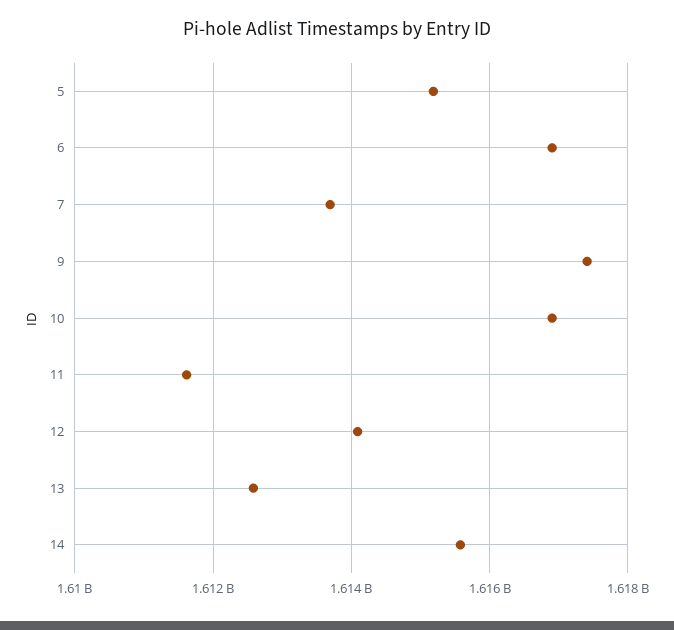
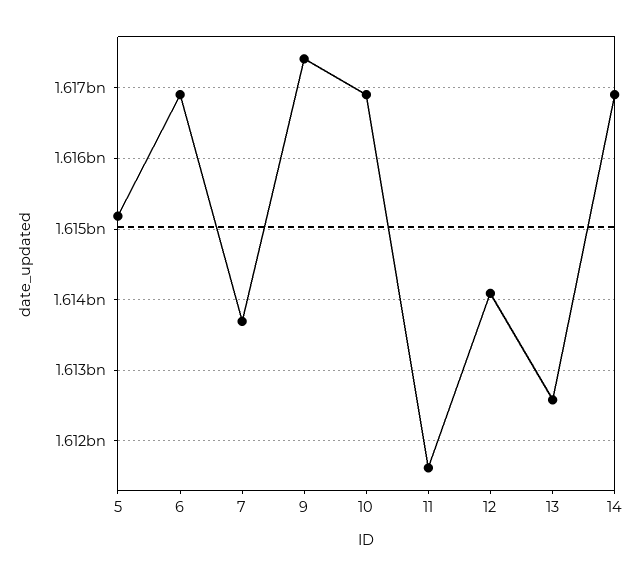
14: 1615600000 -> 1616900000

